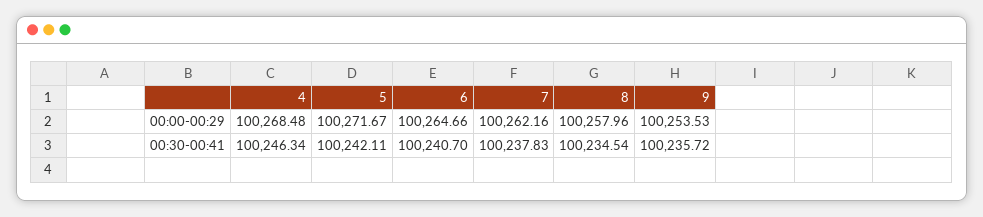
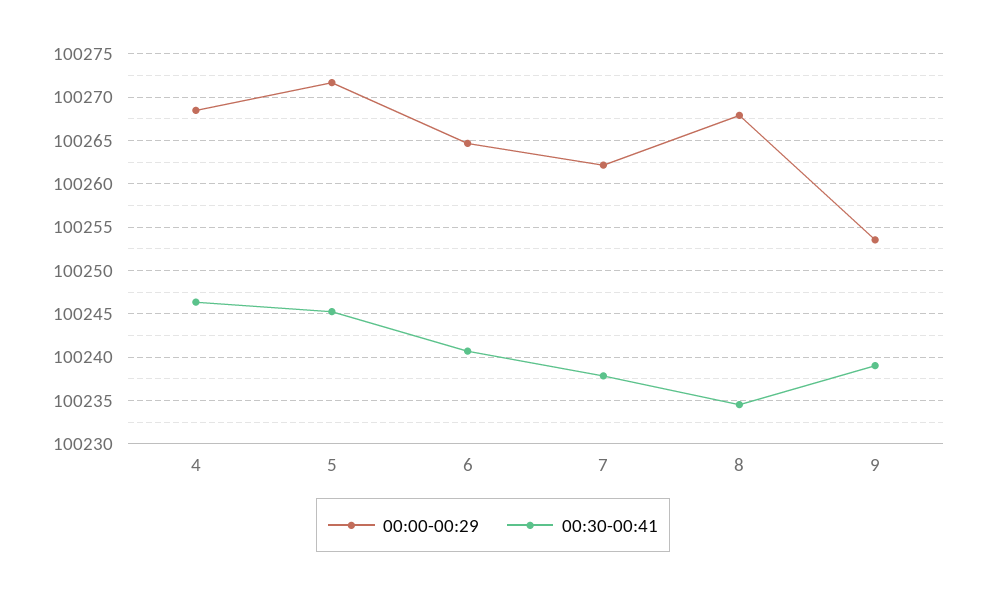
00:00-00:29, 8: 100257.96 -> 100268
00:30-00:41, 5: 100242.11 -> 100245
00:30-00:41, 9: 100235.72 -> 100239

